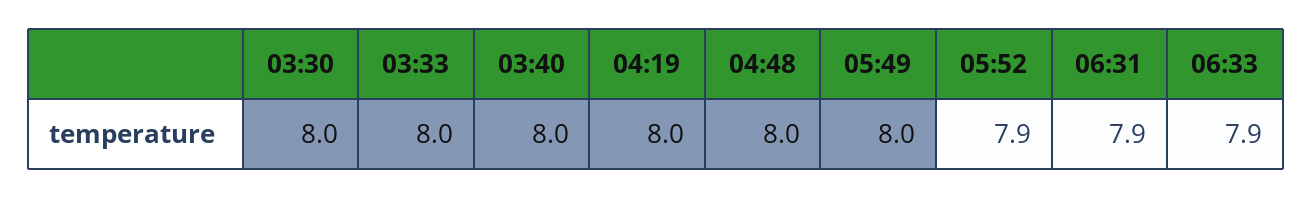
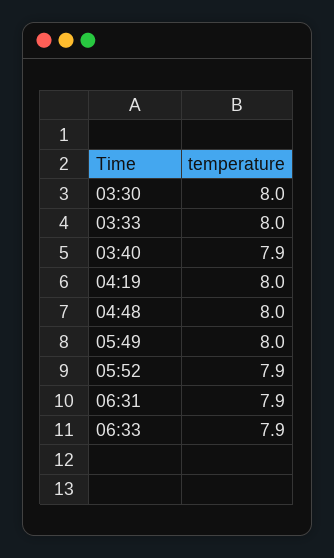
03:40: 8 -> 7.9

